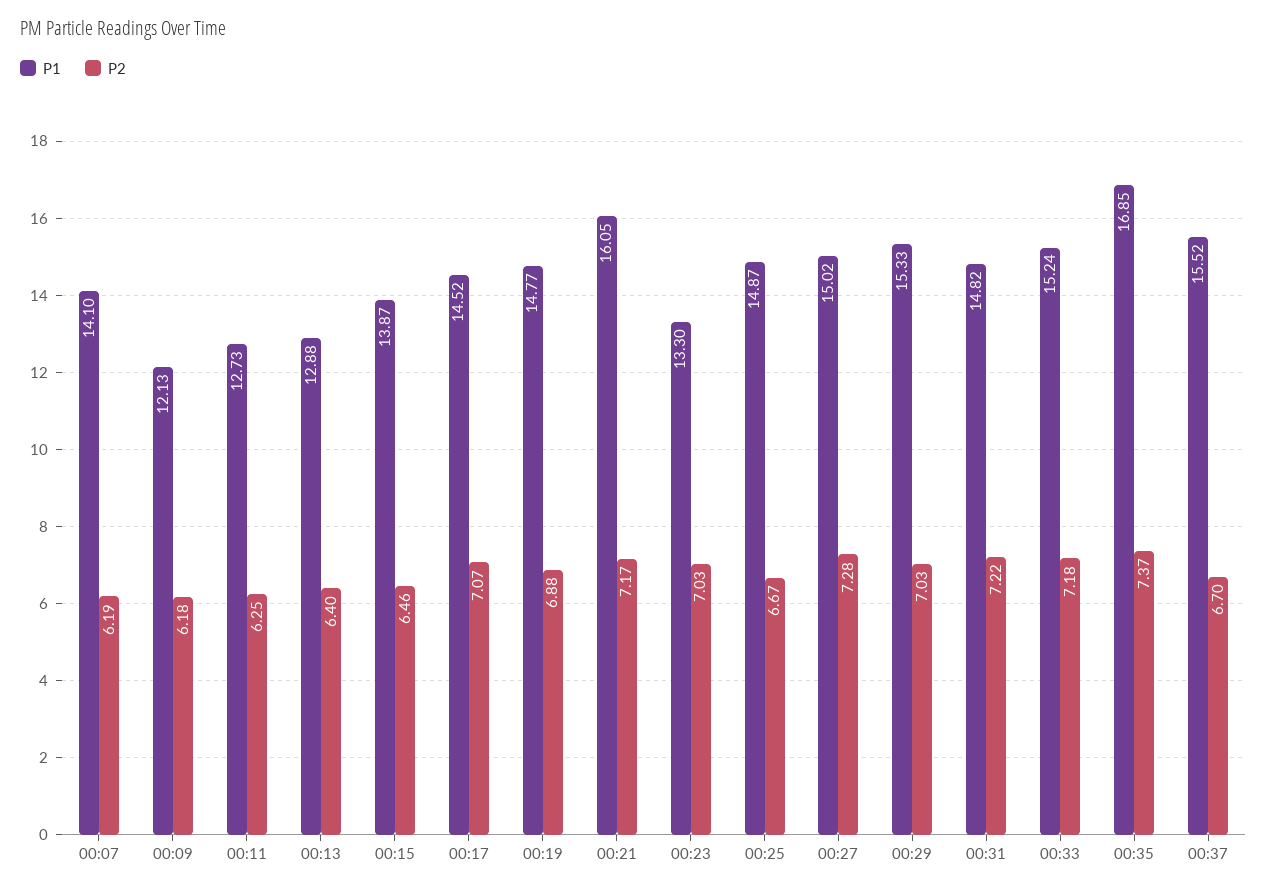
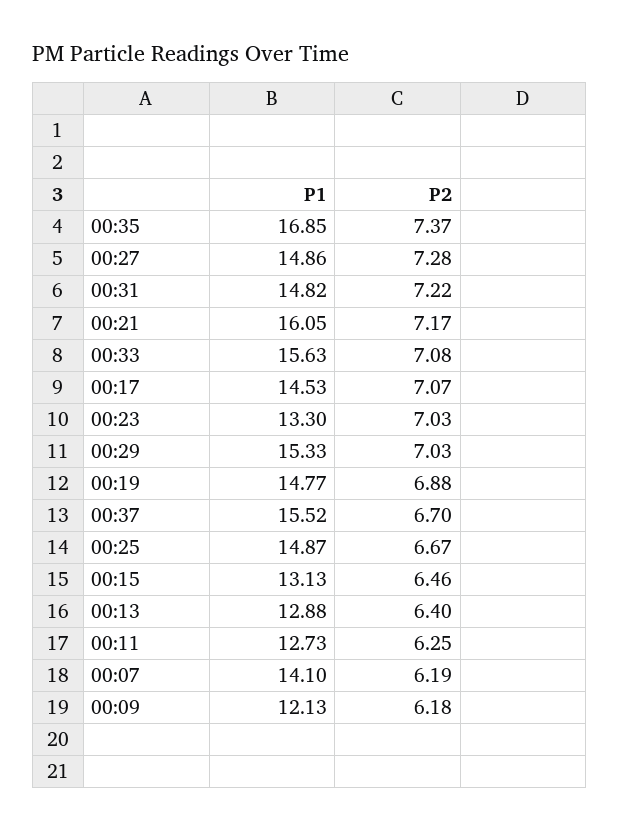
P1, 00:15: 13.87 -> 13.13
P1, 00:17: 14.52 -> 14.53
P1, 00:27: 15.02 -> 14.86
P1, 00:33: 15.24 -> 15.63
P2, 00:33: 7.18 -> 7.08

